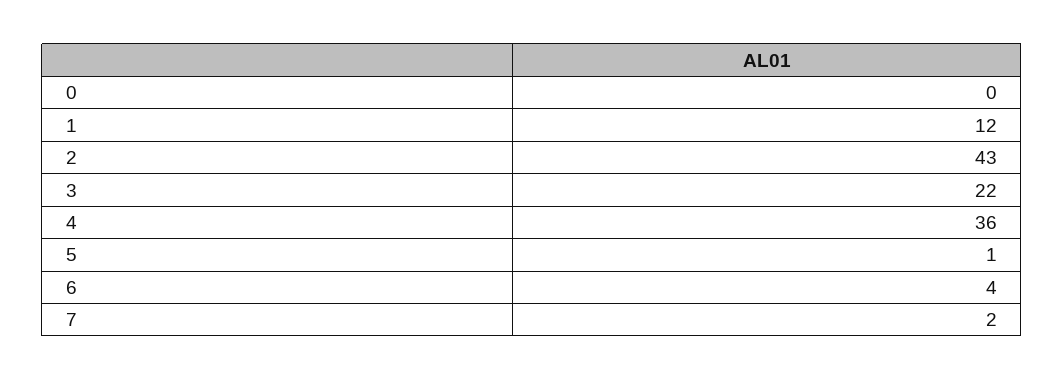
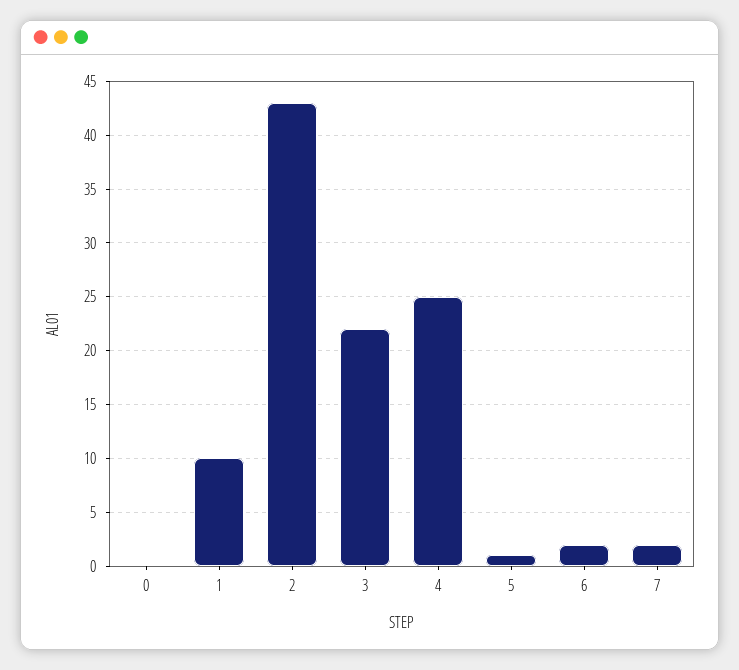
1: 12 -> 10
4: 36 -> 25
6: 4 -> 2

